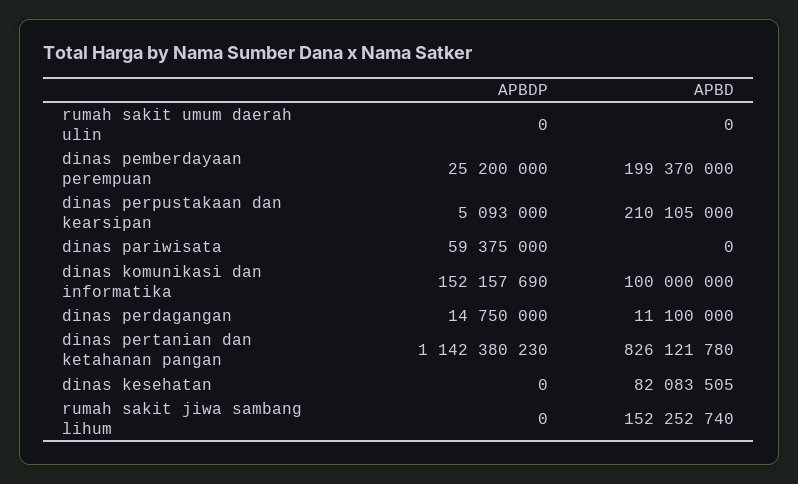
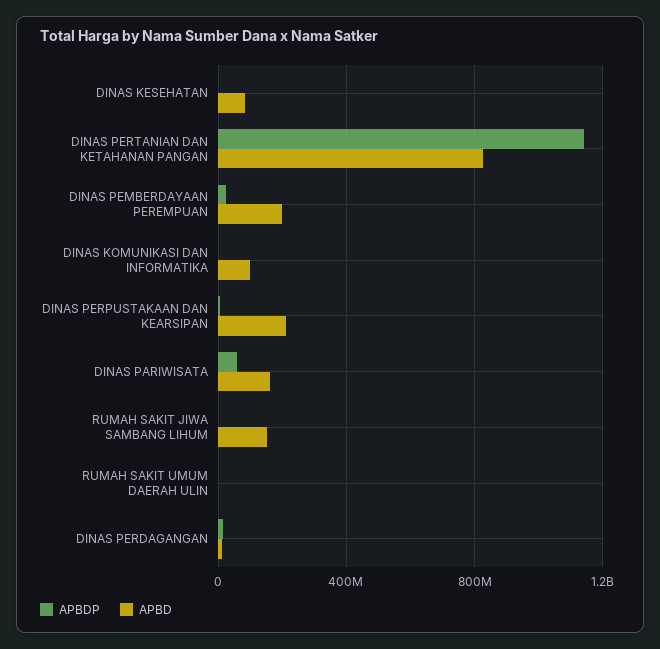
APBD, dinas pariwisata: 0 -> 150000000
APBDP, dinas komunikasi dan informatika: 152157690 -> 0

